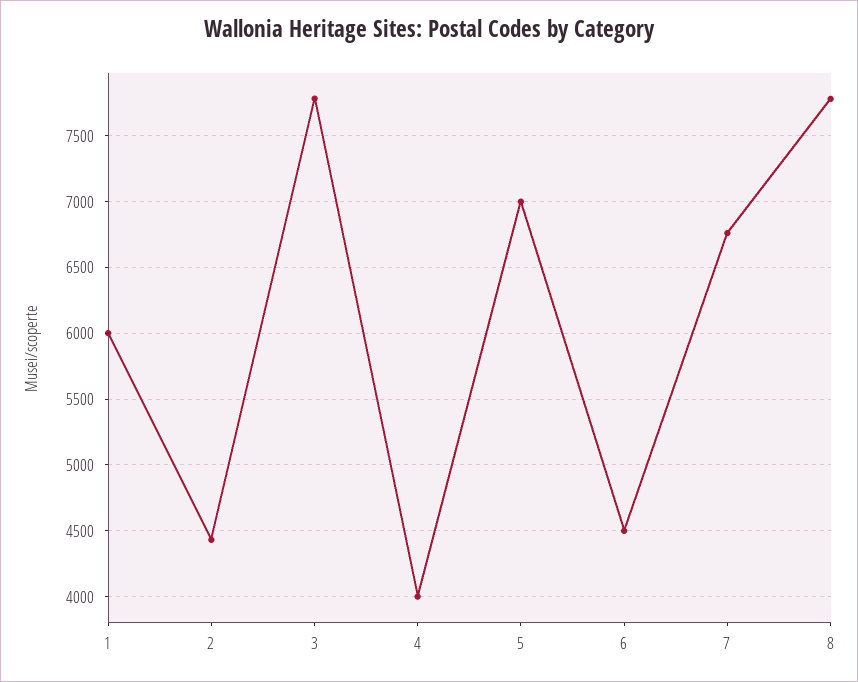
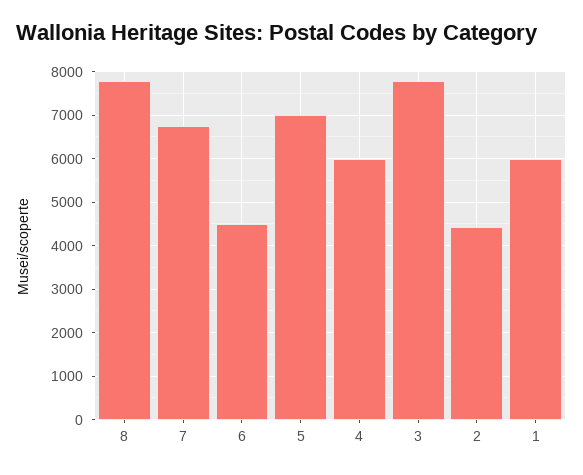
4: 4000 -> 6000

